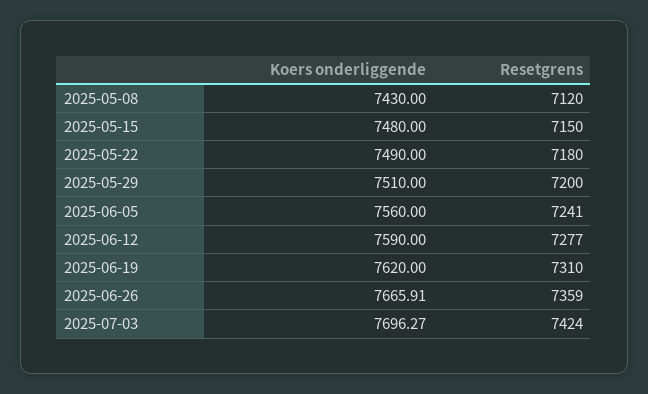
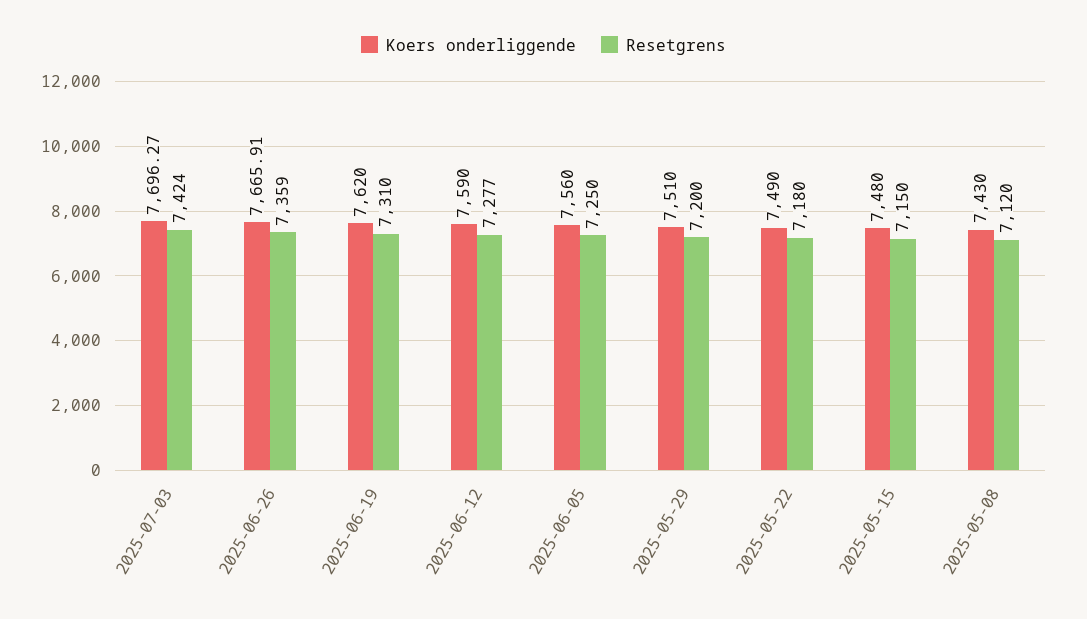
Resetgrens, 2025-06-05: 7241 -> 7250

